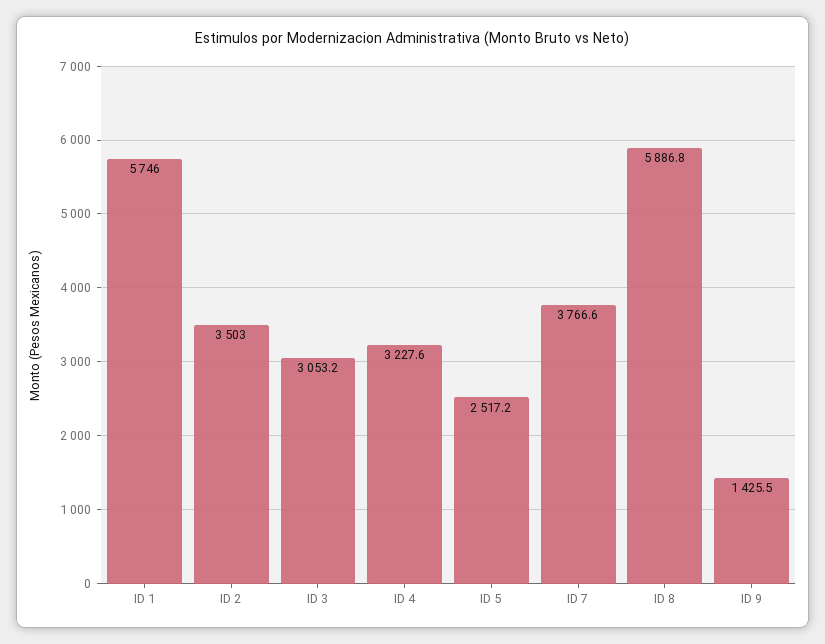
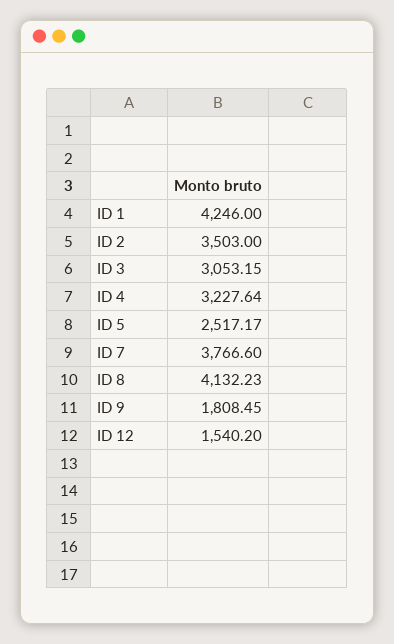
ID 1: 5746 -> 4246
ID 8: 5886.8 -> 4132.23
ID 9: 1425.5 -> 1808.45
ID 12: none -> 1540.2

